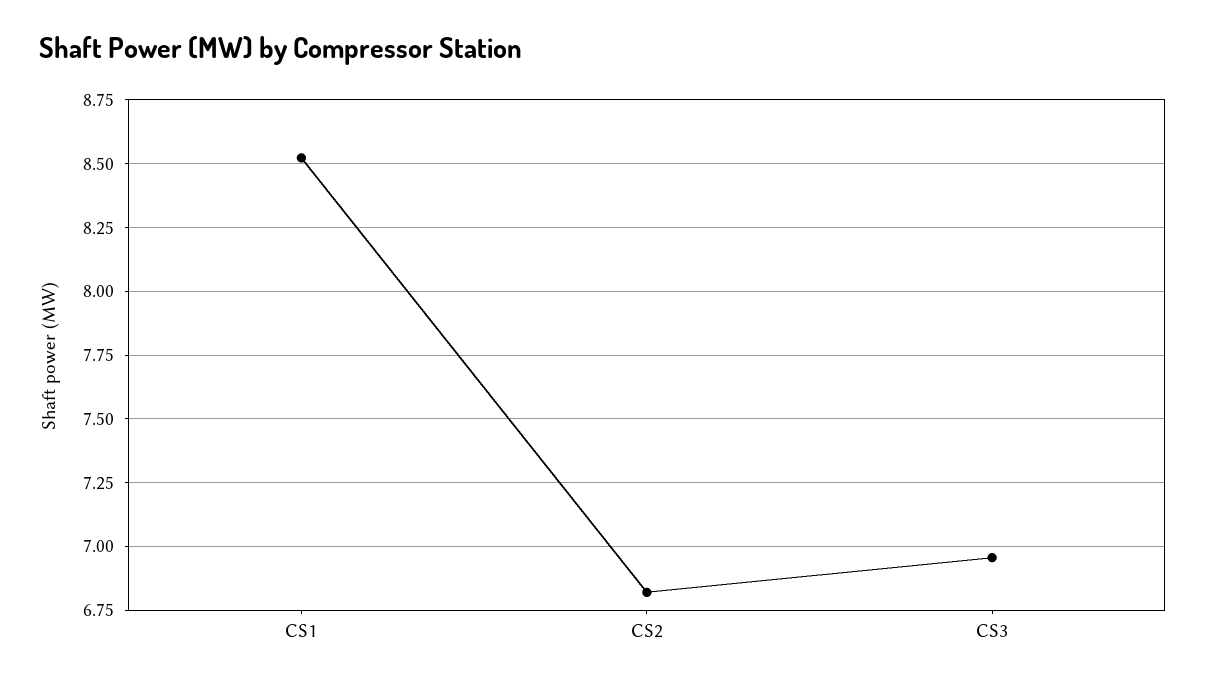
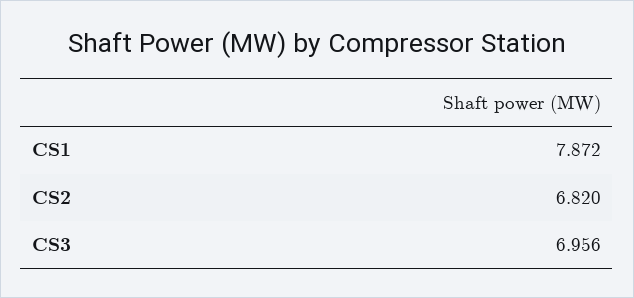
CS1: 8.525 -> 7.872

